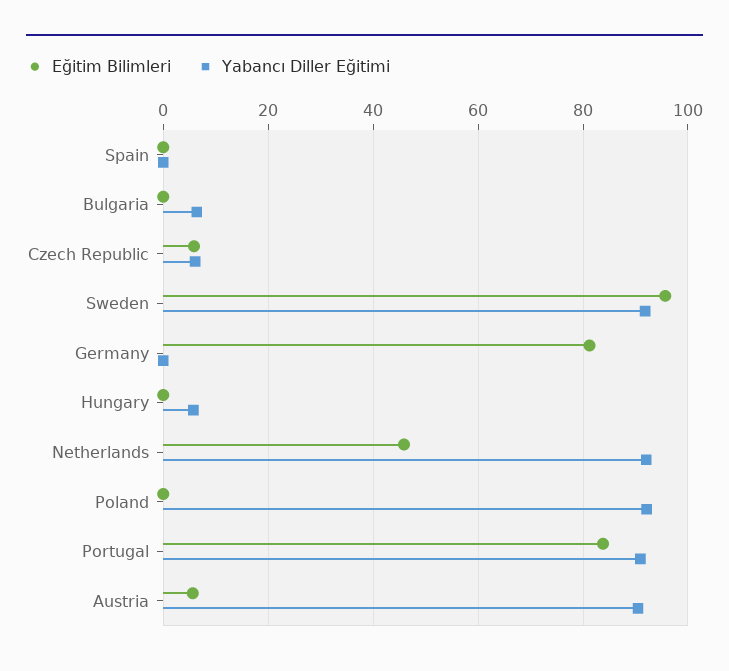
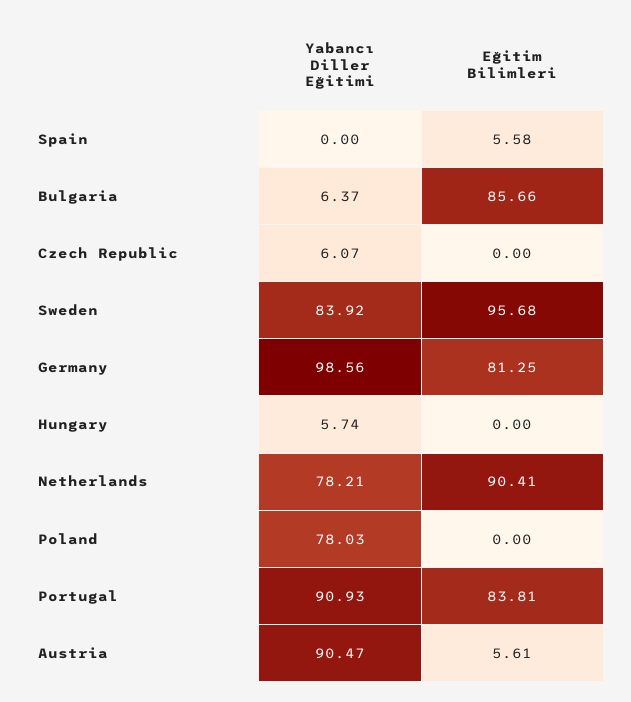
Eğitim Bilimleri, Spain: 0 -> 5.58
Eğitim Bilimleri, Bulgaria: 0 -> 85.66
Eğitim Bilimleri, Czech Republic: 6 -> 0
Yabancı Diller Eğitimi, Sweden: 92 -> 83.92
Yabancı Diller Eğitimi, Germany: 0 -> 98.56
Eğitim Bilimleri, Netherlands: 46 -> 90.41
Yabancı Diller Eğitimi, Netherlands: 92 -> 78.21
Yabancı Diller Eğitimi, Poland: 92 -> 78.03

